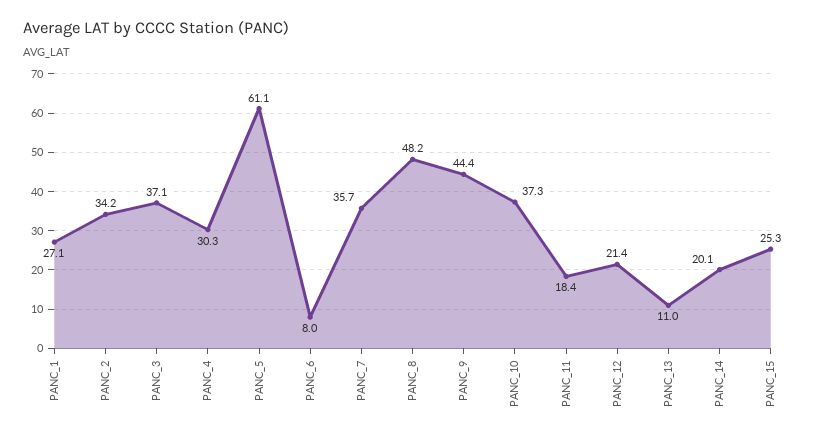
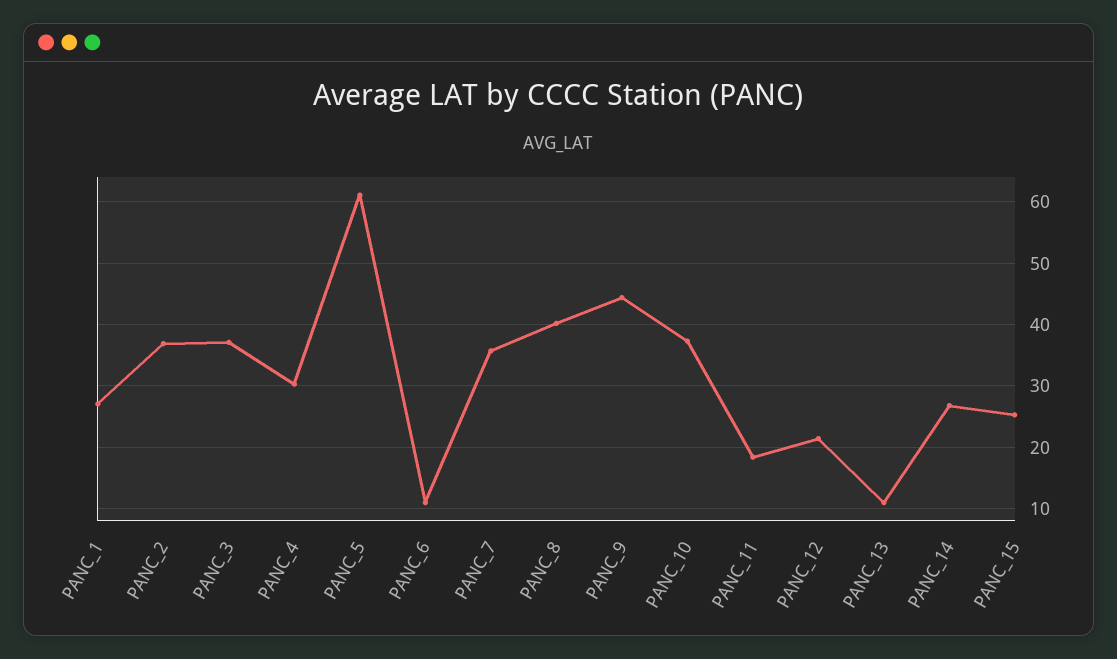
PANC_2: 34.2 -> 37
PANC_6: 8 -> 11
PANC_8: 48.2 -> 40
PANC_14: 20.1 -> 27

